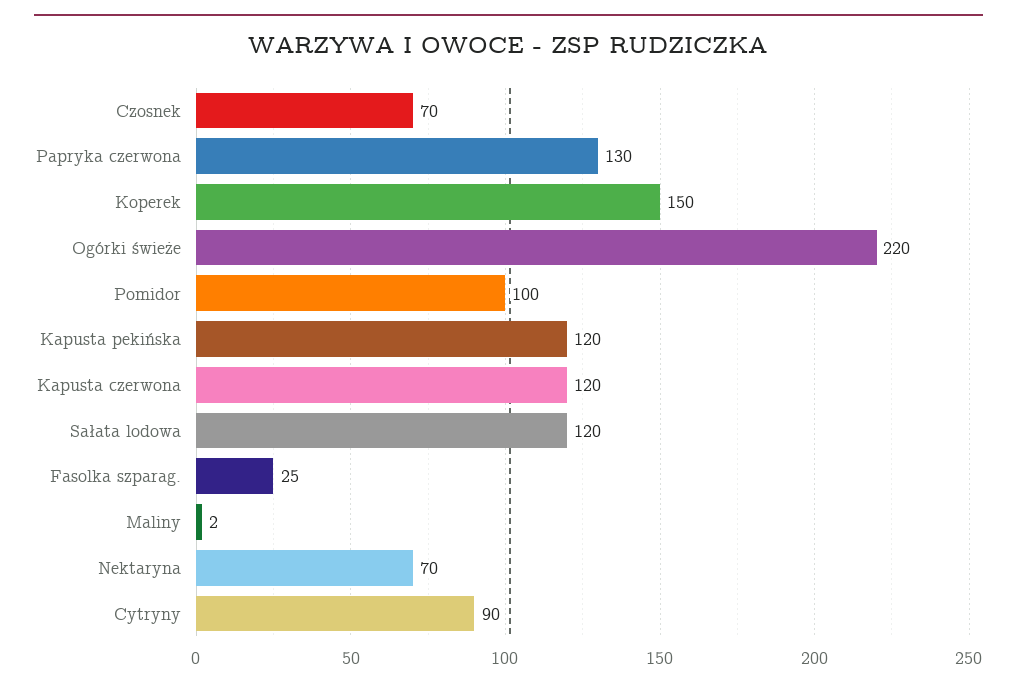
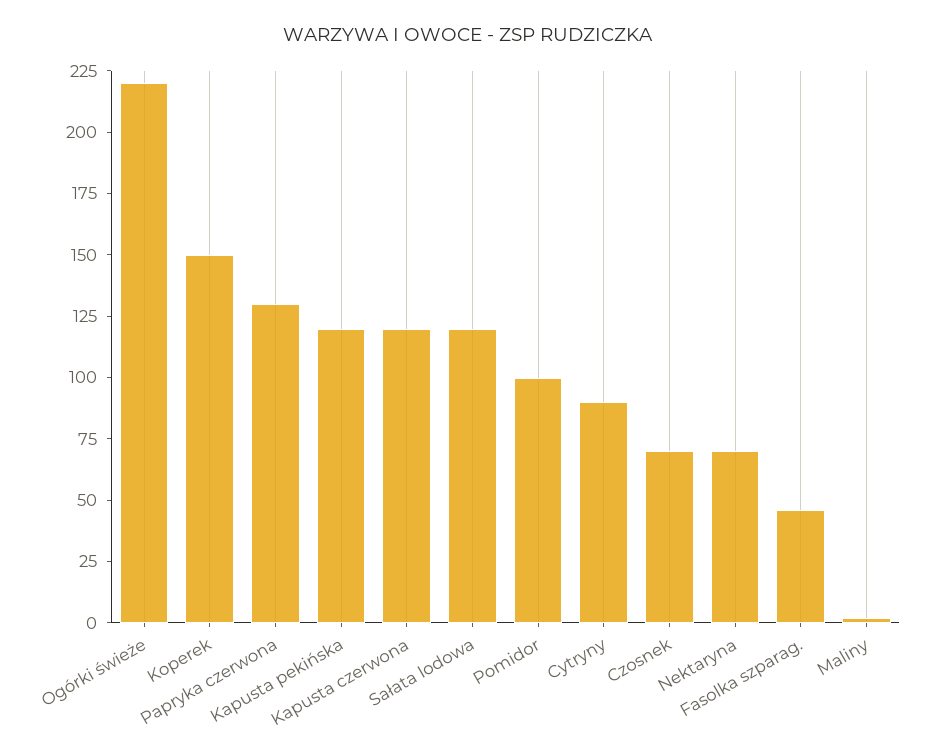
Fasolka szparag.: 25 -> 45

